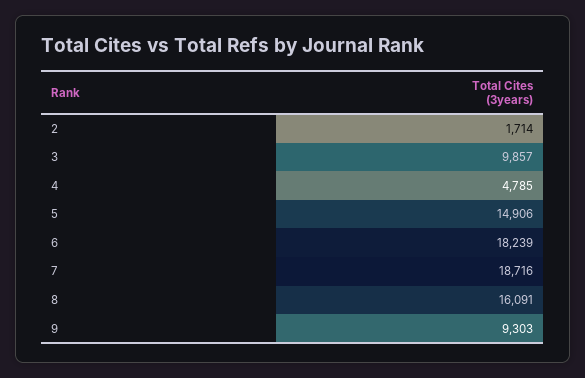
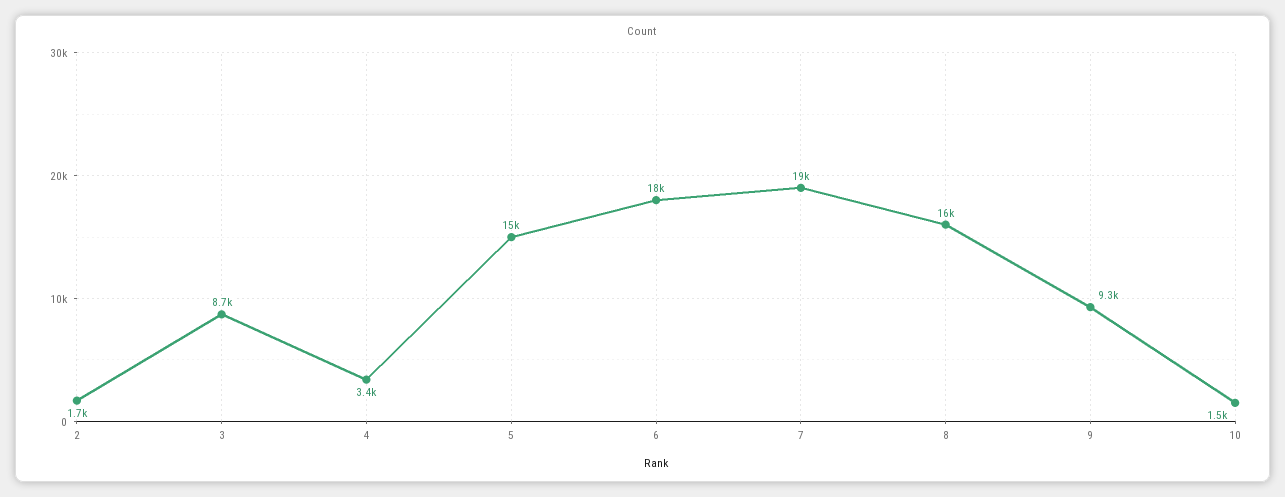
3: 9857 -> 8700
4: 4785 -> 3400
10: none -> 1500

